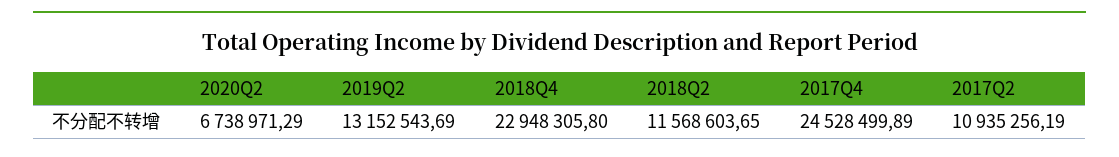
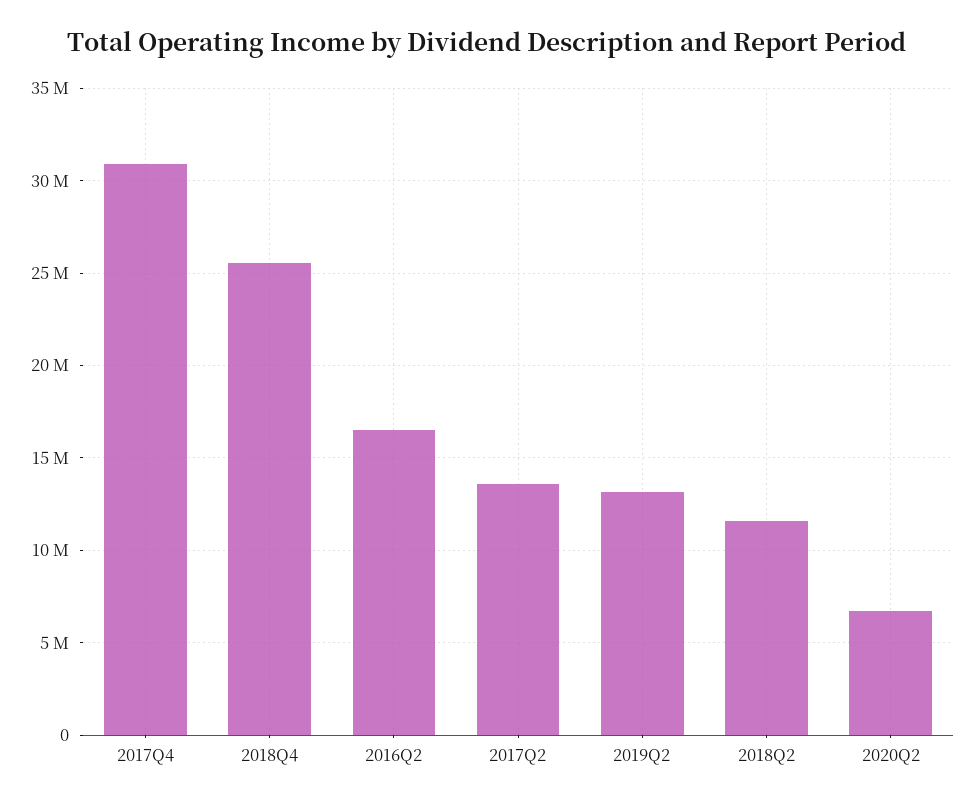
2018Q4: 22948305.8 -> 25500000
2017Q4: 24528499.89 -> 31000000
2017Q2: 10935256.19 -> 13500000
2016Q2: none -> 16500000

